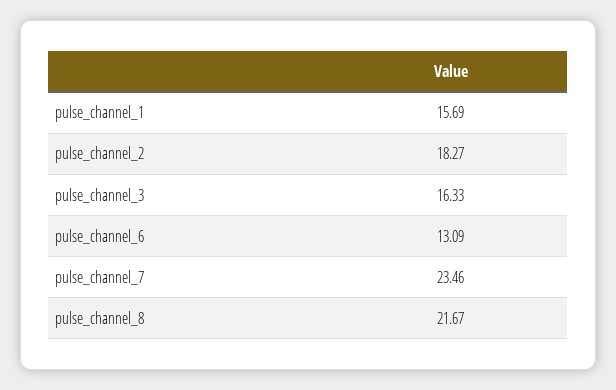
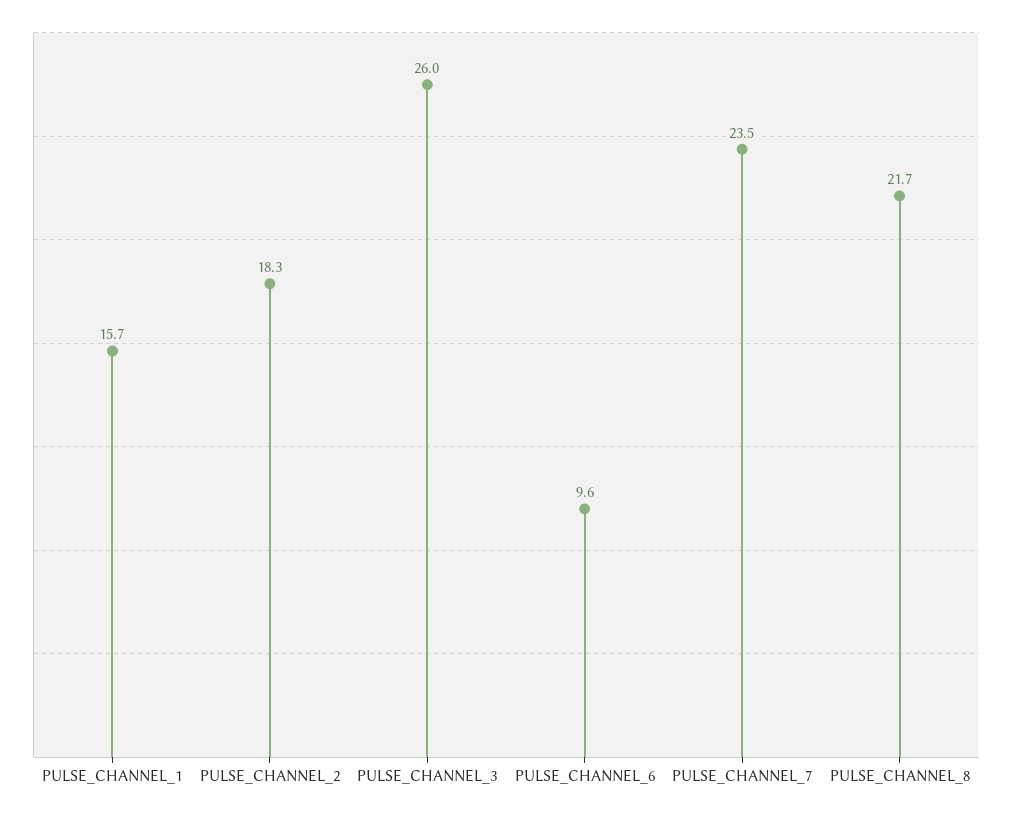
pulse_channel_3: 16.33 -> 26
pulse_channel_6: 13.09 -> 9.6

